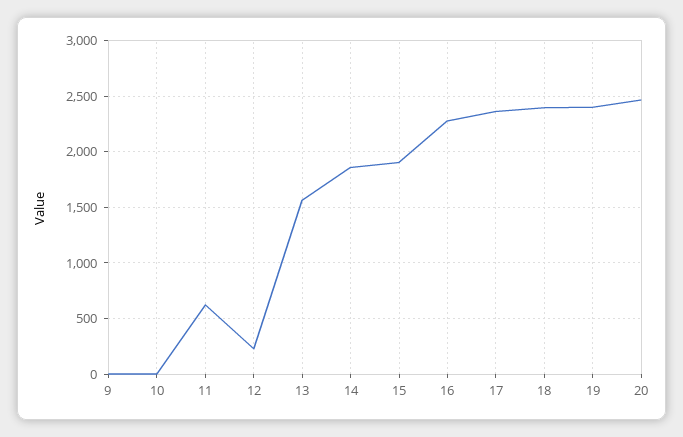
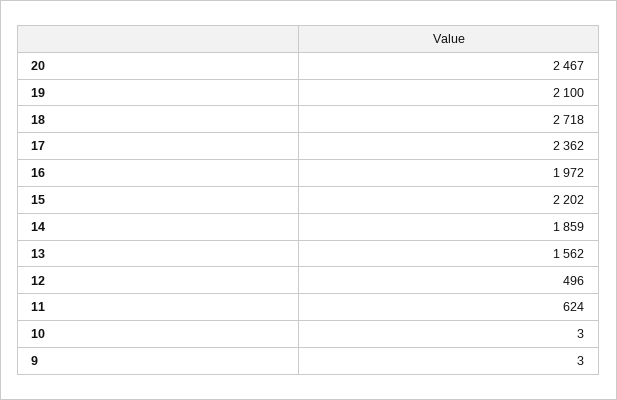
12: 200 -> 496
15: 1900 -> 2202
16: 2300 -> 1972
18: 2400 -> 2718
19: 2400 -> 2100

